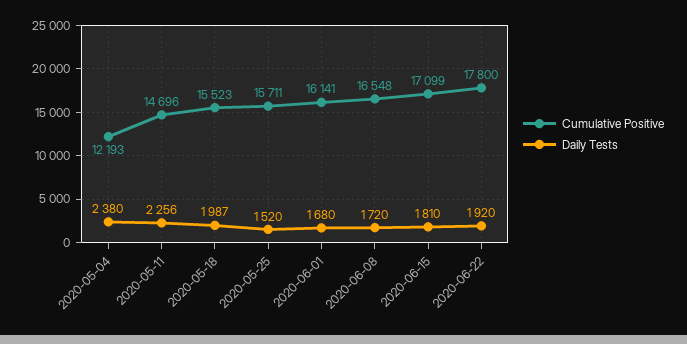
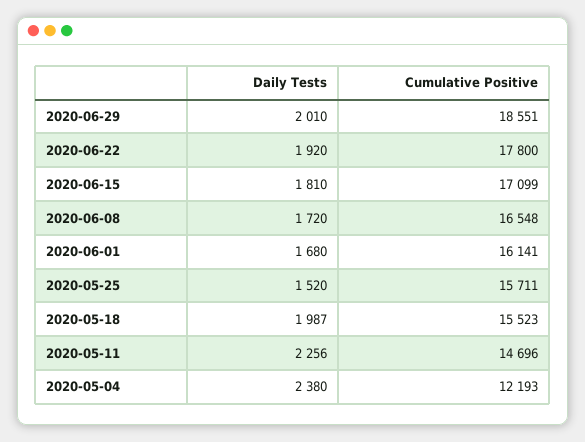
Daily Tests, 2020-06-29: none -> 2010
Cumulative Positive, 2020-06-29: none -> 18551

